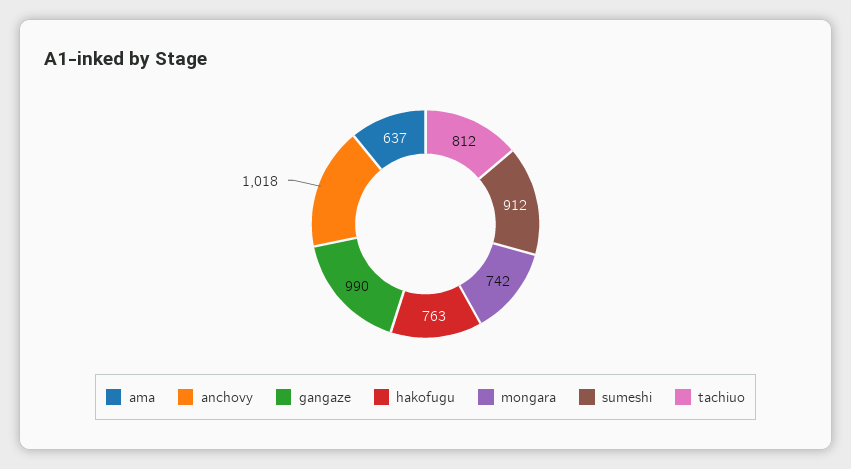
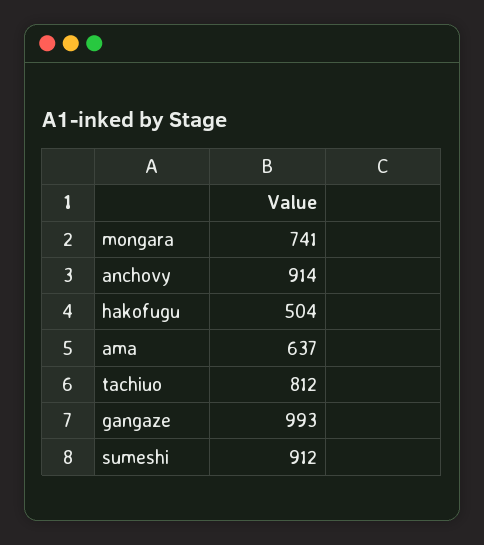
anchovy: 1018 -> 914
gangaze: 990 -> 993
hakofugu: 763 -> 504
mongara: 742 -> 741

